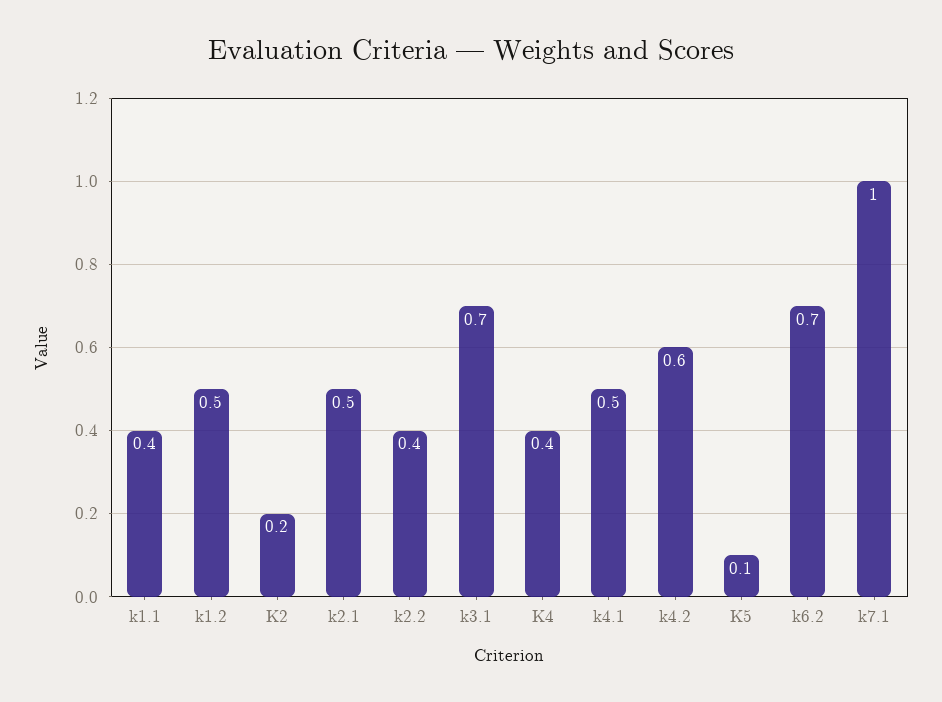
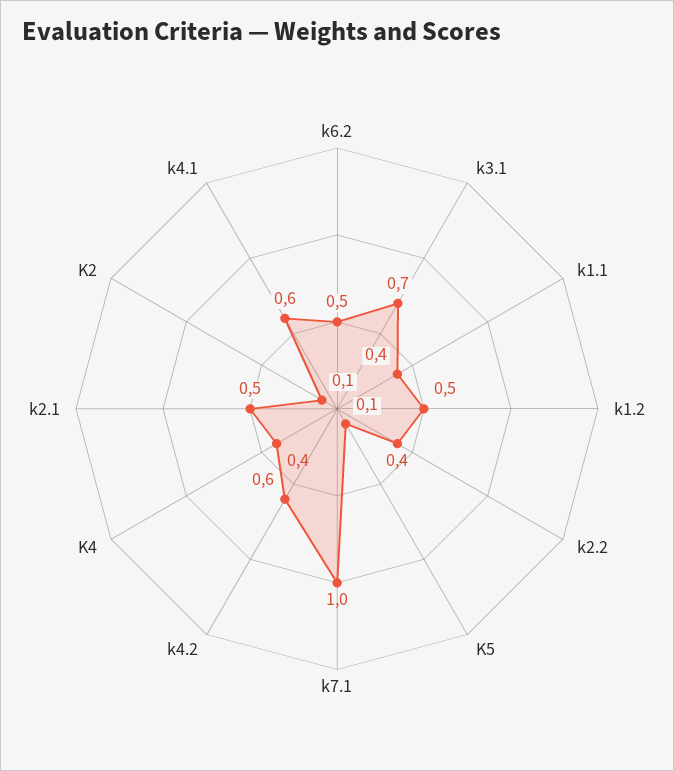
K2: 0.2 -> 0.1
k4.1: 0.5 -> 0.6
k6.2: 0.7 -> 0.5

